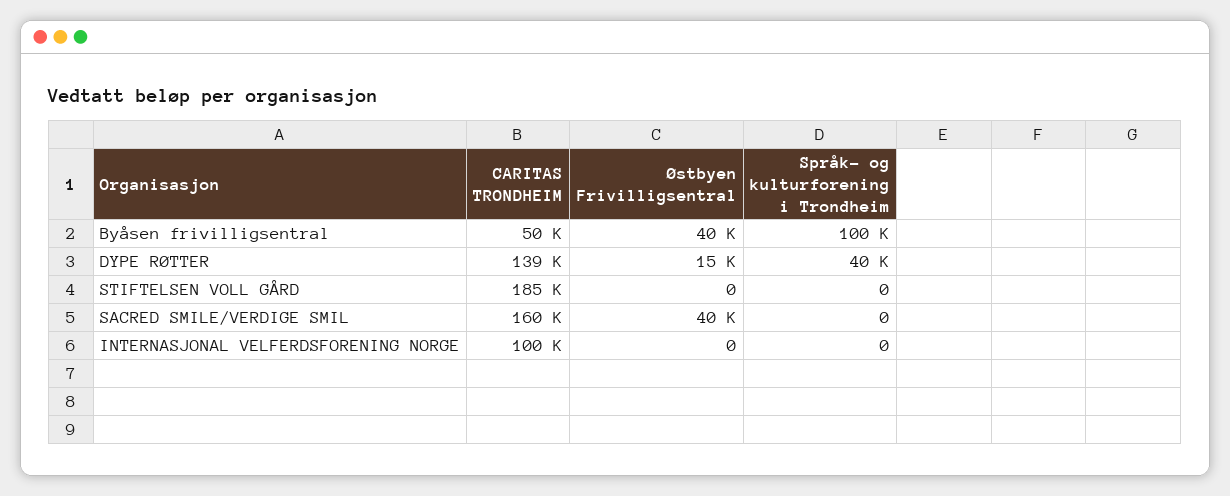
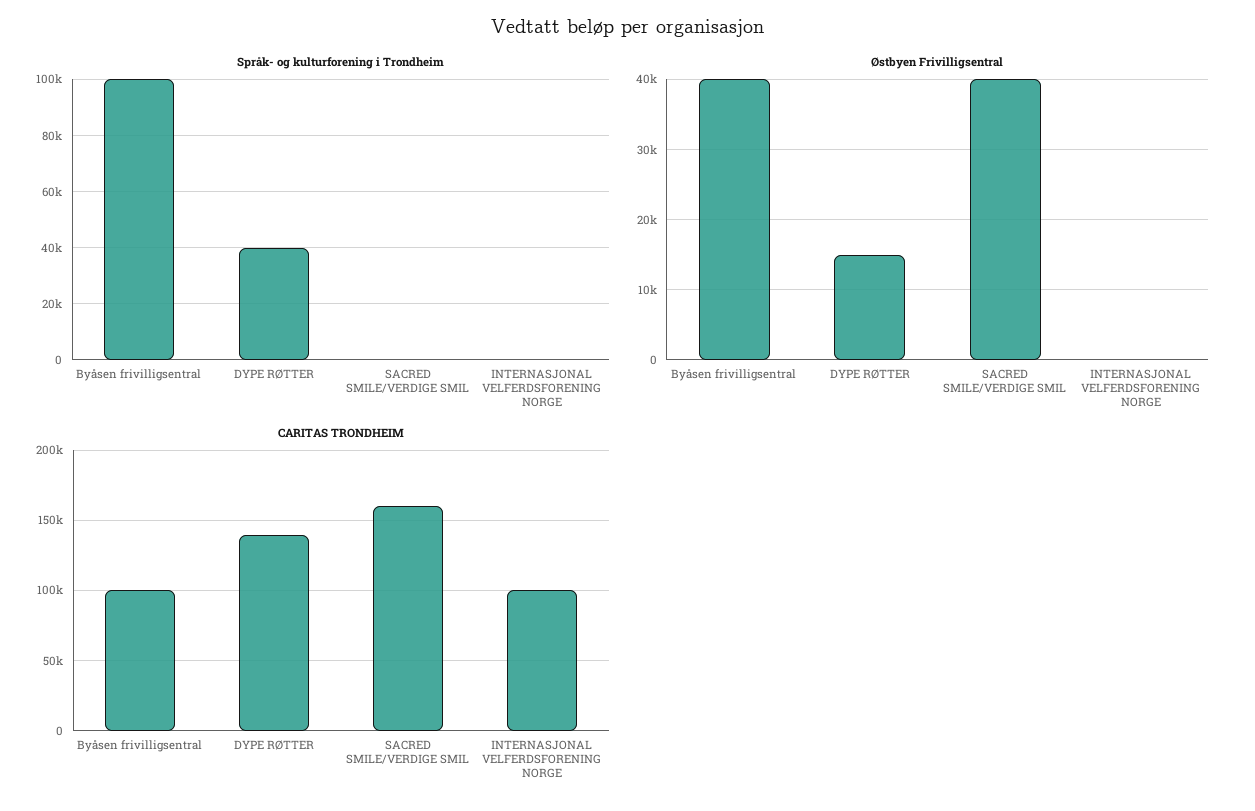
CARITAS TRONDHEIM, Byåsen frivilligsentral: 50000 -> 100000
CARITAS TRONDHEIM, STIFTELSEN VOLL GÅRD: 185000 -> none
Østbyen Frivilligsentral, STIFTELSEN VOLL GÅRD: 0 -> none
Språk- og kulturforening i Trondheim, STIFTELSEN VOLL GÅRD: 0 -> none

